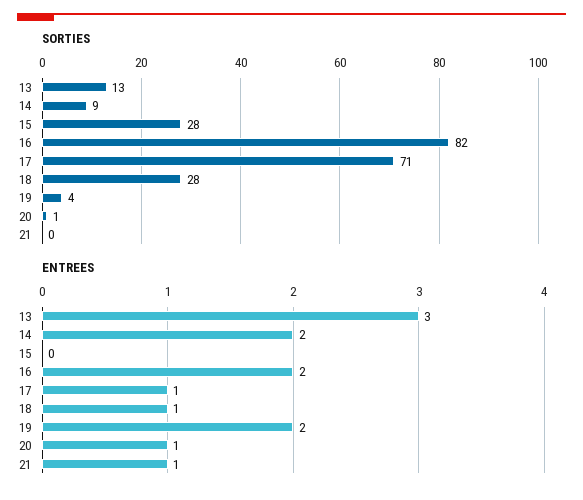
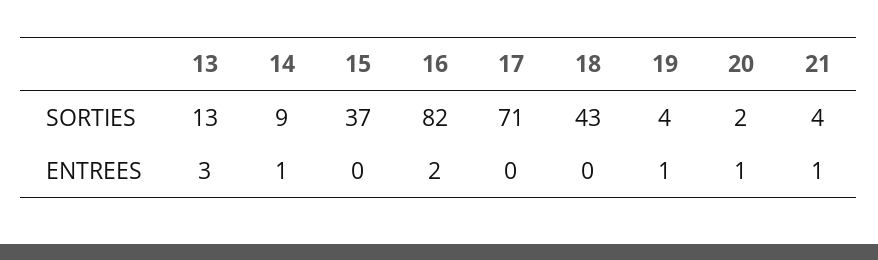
SORTIES, 15: 28 -> 37
SORTIES, 18: 28 -> 43
SORTIES, 20: 1 -> 2
SORTIES, 21: 0 -> 4
ENTREES, 14: 2 -> 1
ENTREES, 17: 1 -> 0
ENTREES, 18: 1 -> 0
ENTREES, 19: 2 -> 1

